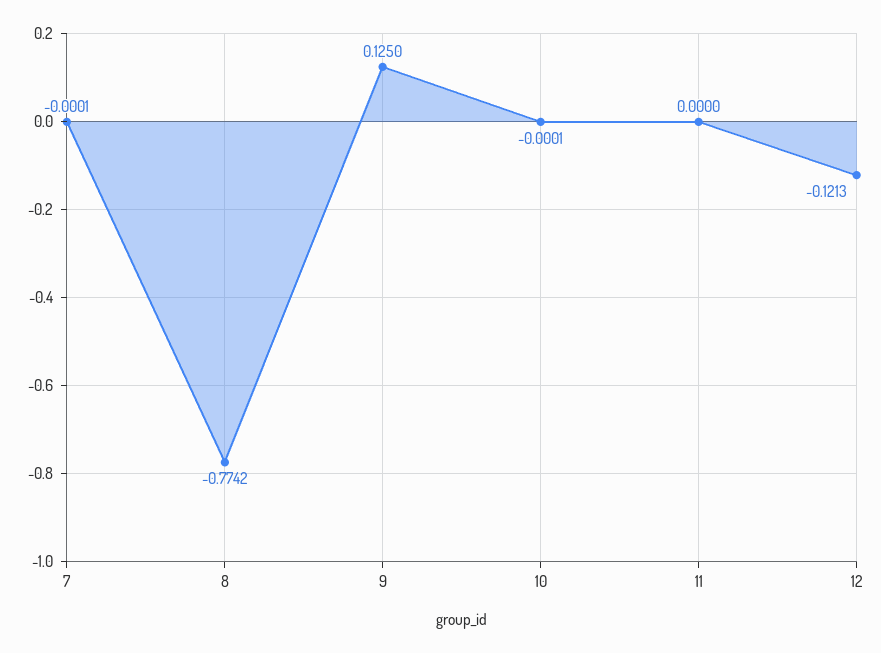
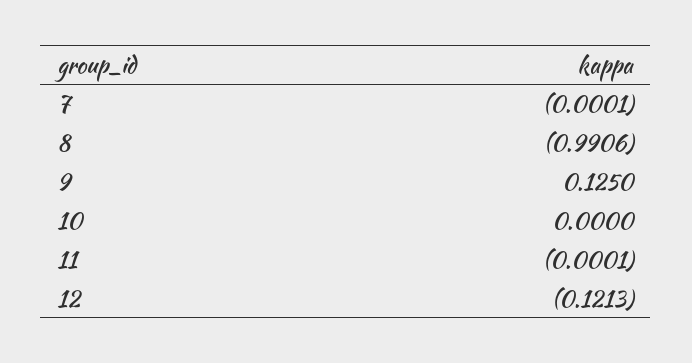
8: -0.7742 -> -0.9906
10: -0.0001 -> 0
11: 0 -> -0.0001

